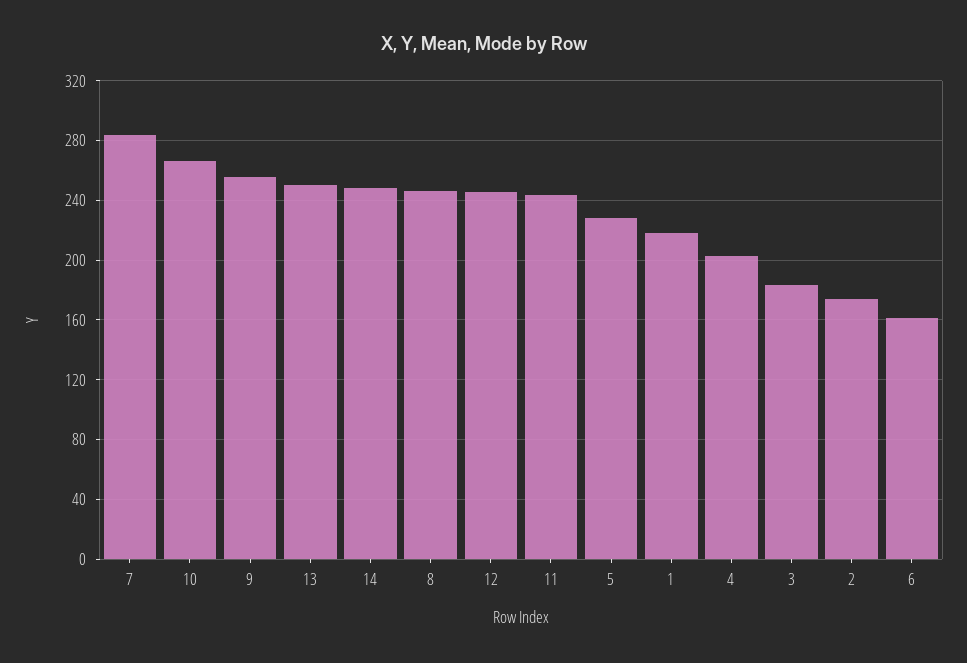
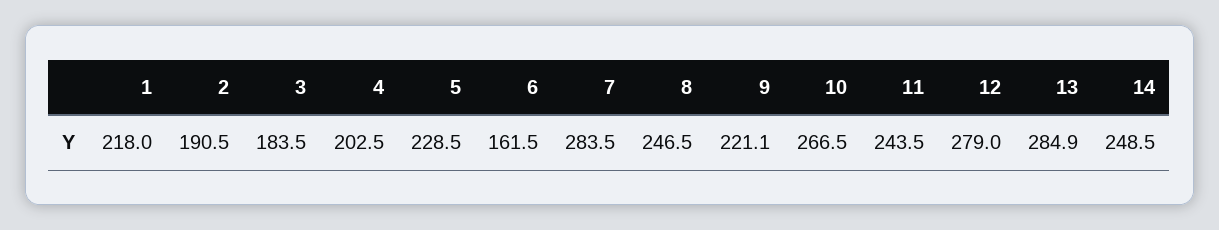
9: 255 -> 221.1
13: 250 -> 284.9
12: 245 -> 279
2: 175 -> 190.5

